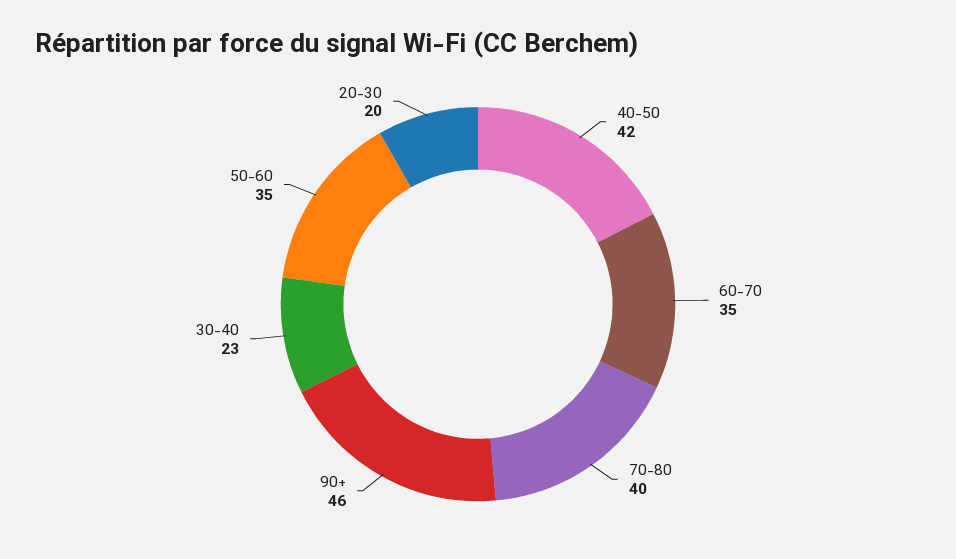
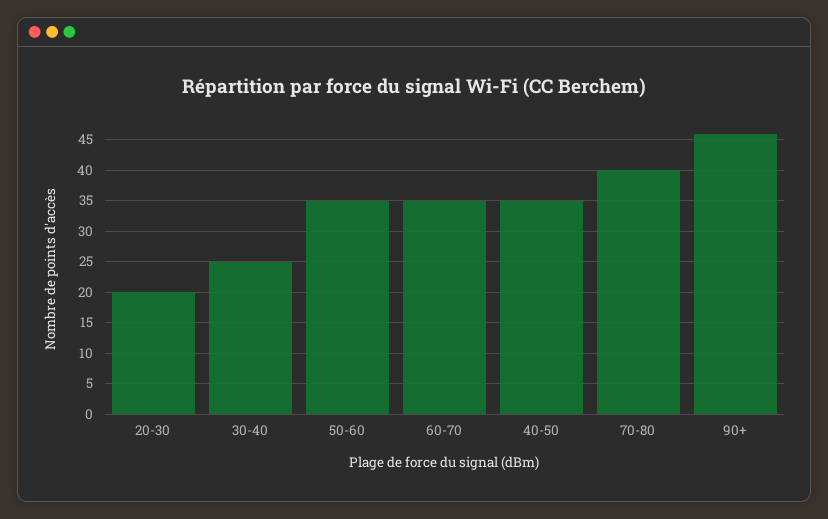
40-50: 42 -> 35
30-40: 23 -> 25

